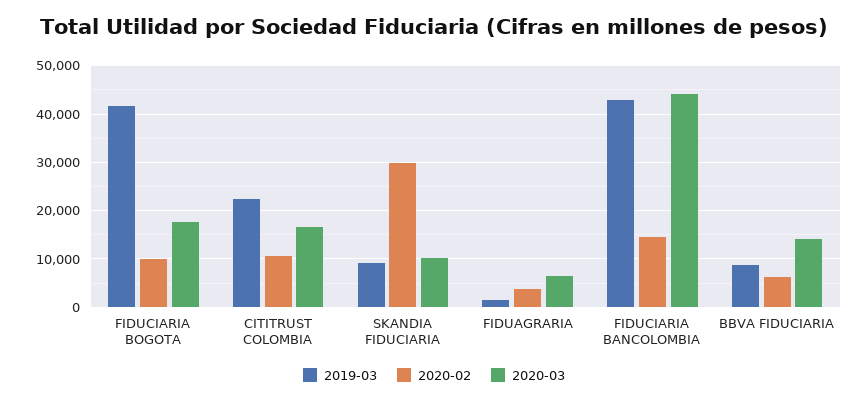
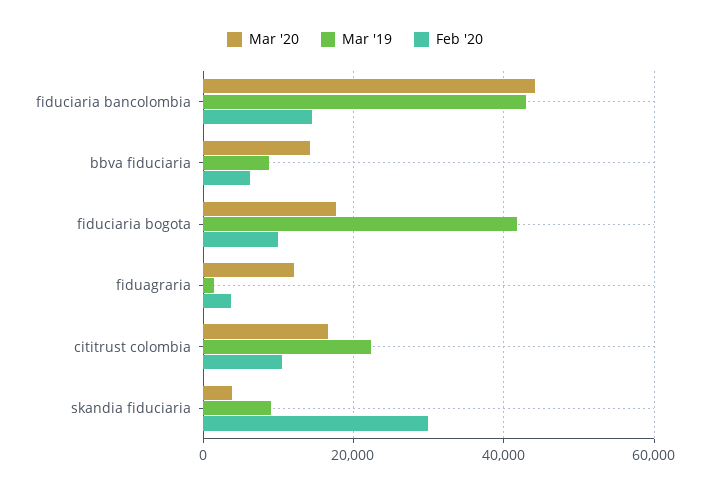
2020-03, SKANDIA FIDUCIARIA: 10000 -> 4000
2020-03, FIDUAGRARIA: 6000 -> 12000

